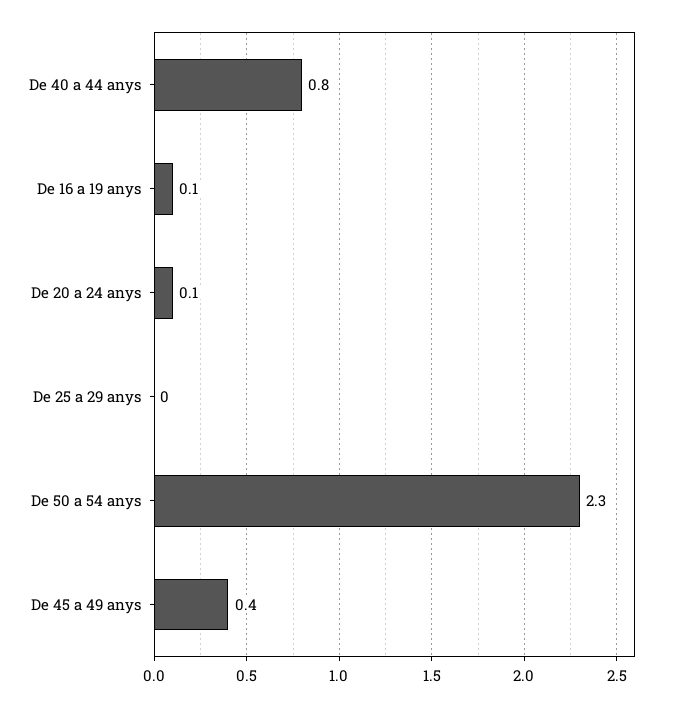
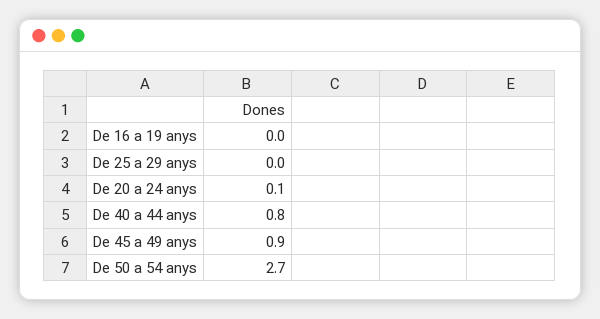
De 16 a 19 anys: 0.1 -> 0
De 50 a 54 anys: 2.3 -> 2.7
De 45 a 49 anys: 0.4 -> 0.9

